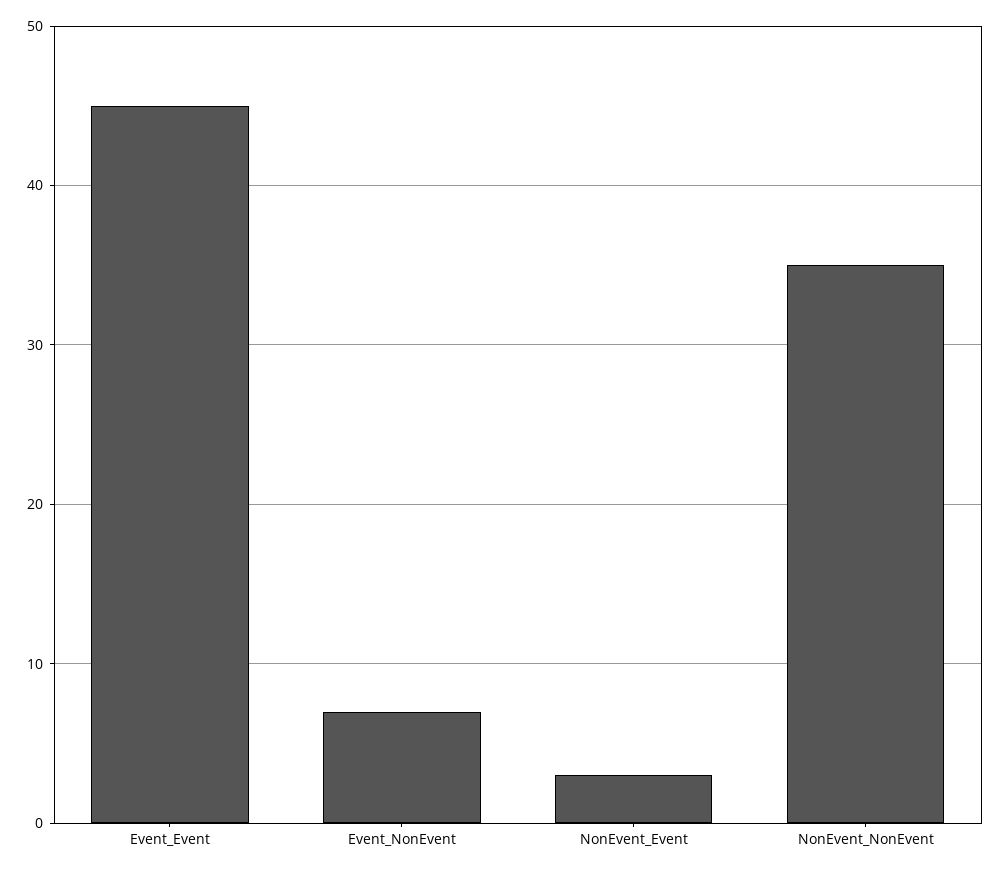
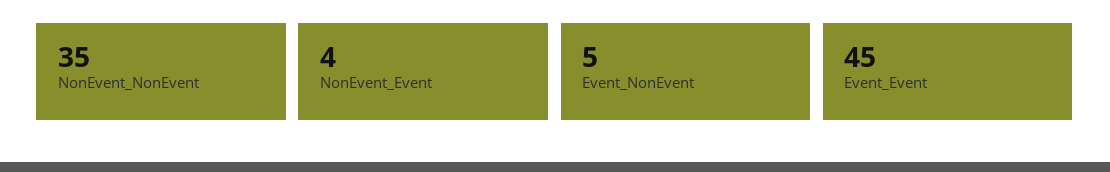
Event_NonEvent: 7 -> 5
NonEvent_Event: 3 -> 4

